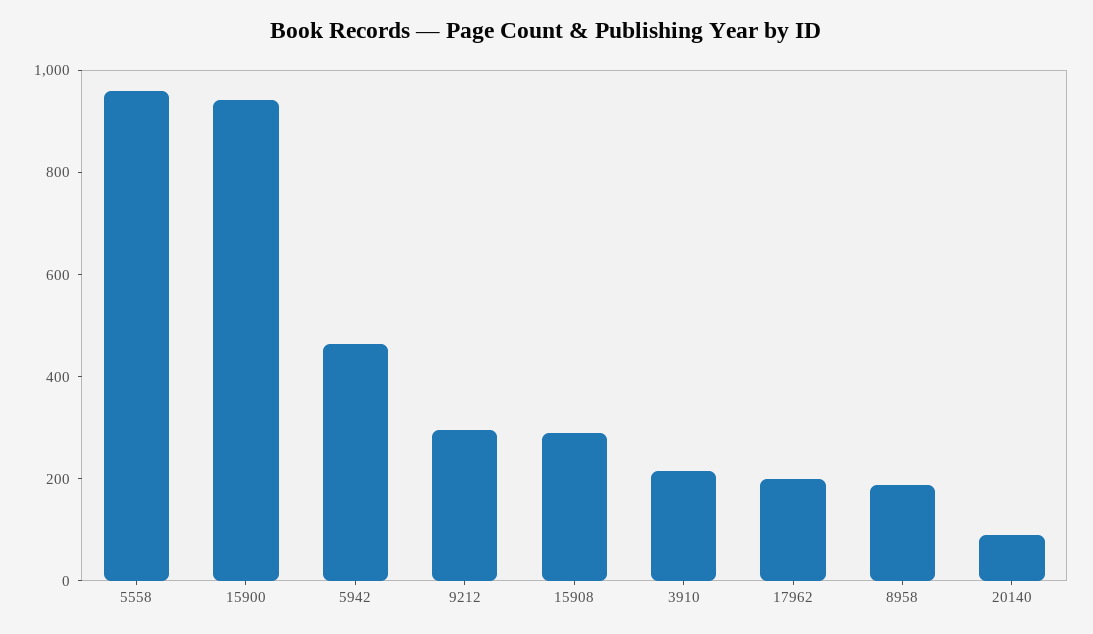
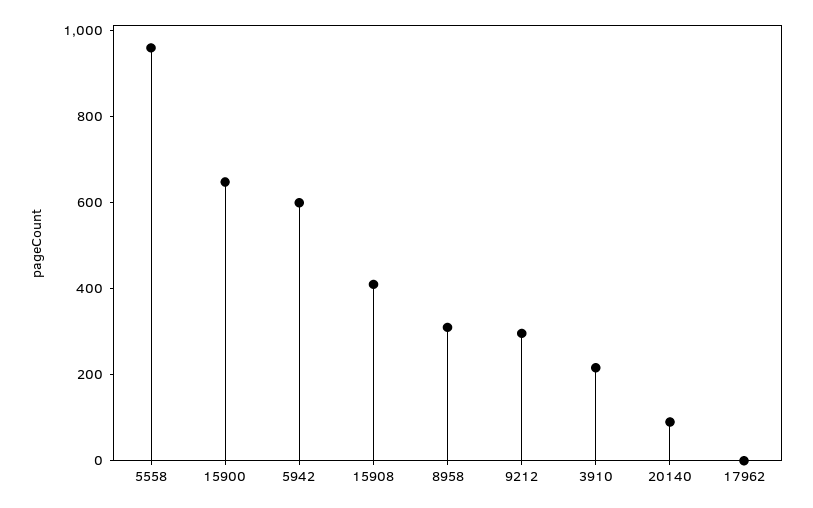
15900: 950 -> 650
5942: 450 -> 600
15908: 300 -> 400
17962: 200 -> 0
8958: 200 -> 300

